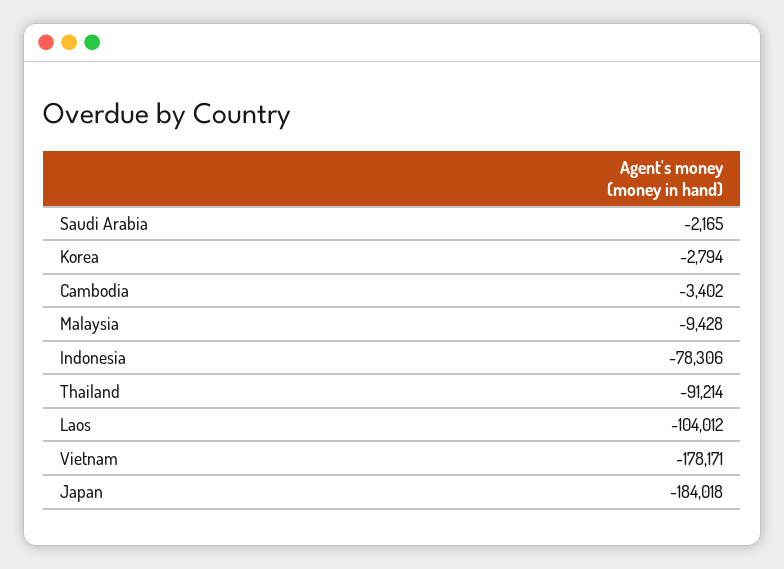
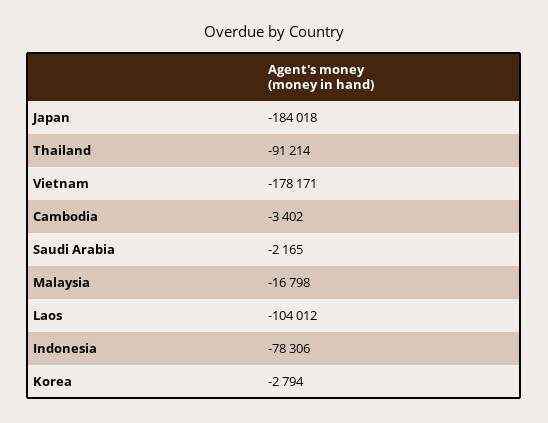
Malaysia: -9428 -> -16798

